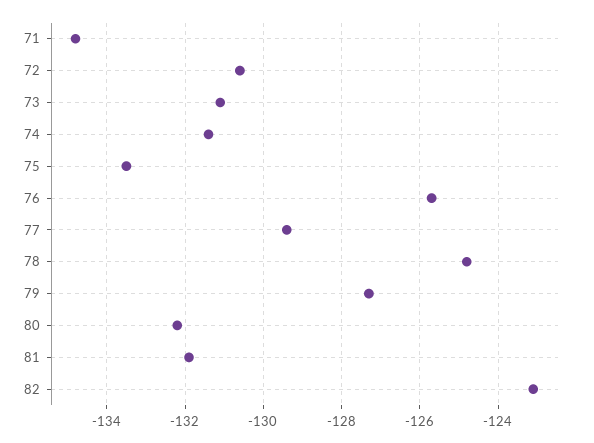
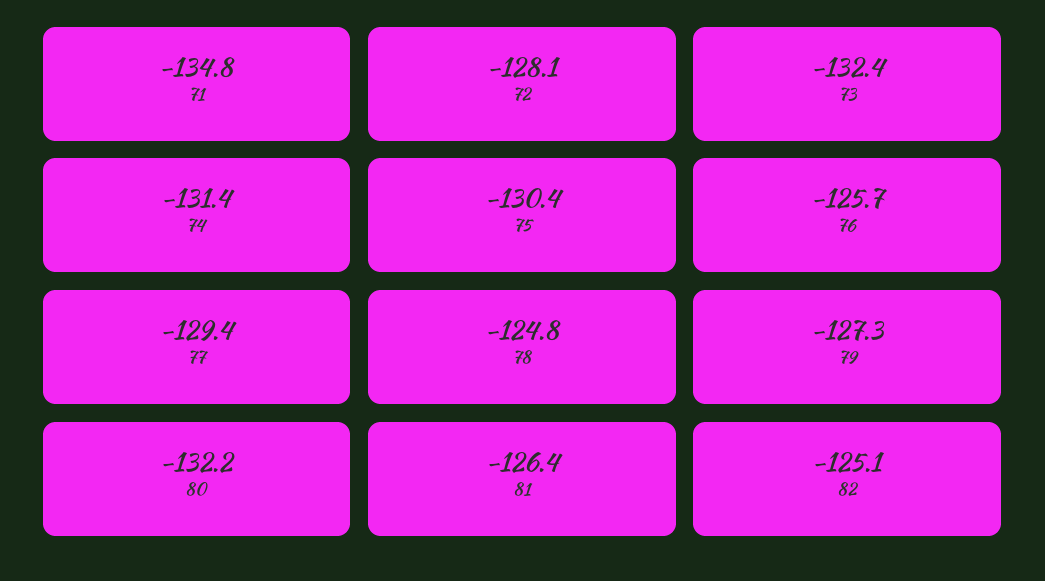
72: -130.5 -> -128.1
73: -131 -> -132.4
75: -133.5 -> -130.4
81: -132 -> -126.4
82: -123 -> -125.1

